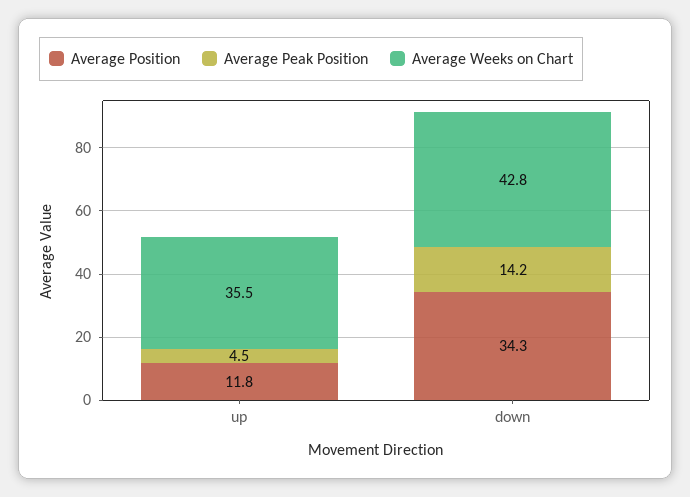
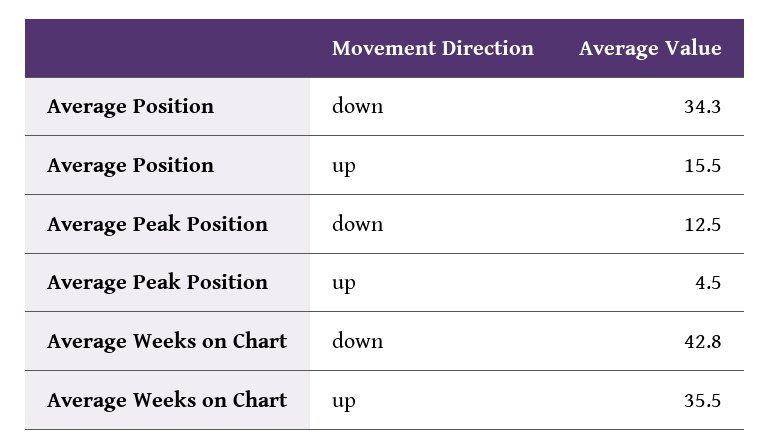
Average Position, up: 11.8 -> 15.5
Average Peak Position, down: 14.2 -> 12.5

